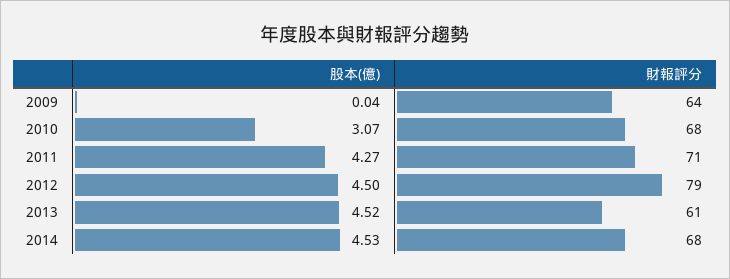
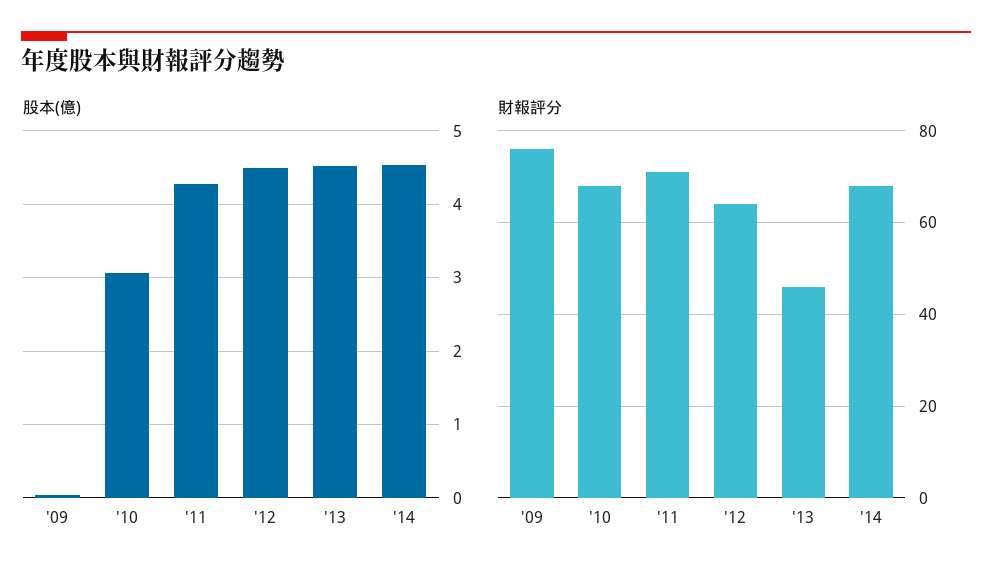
財報評分, 2009: 64 -> 75
財報評分, 2012: 79 -> 65
財報評分, 2013: 61 -> 45

